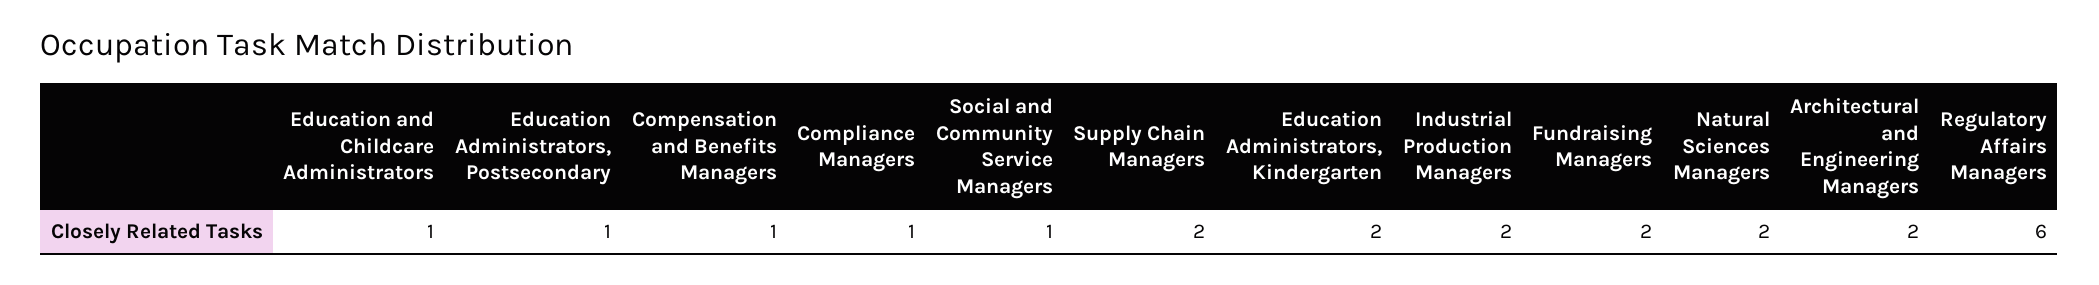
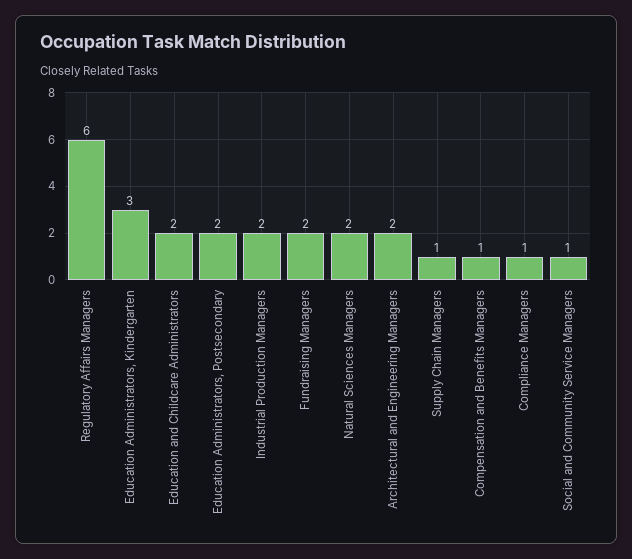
Education and Childcare Administrators: 1 -> 2
Education Administrators, Postsecondary: 1 -> 2
Supply Chain Managers: 2 -> 1
Education Administrators, Kindergarten: 2 -> 3

